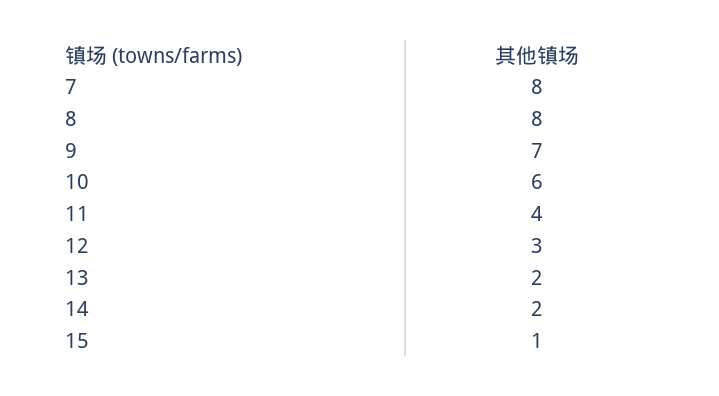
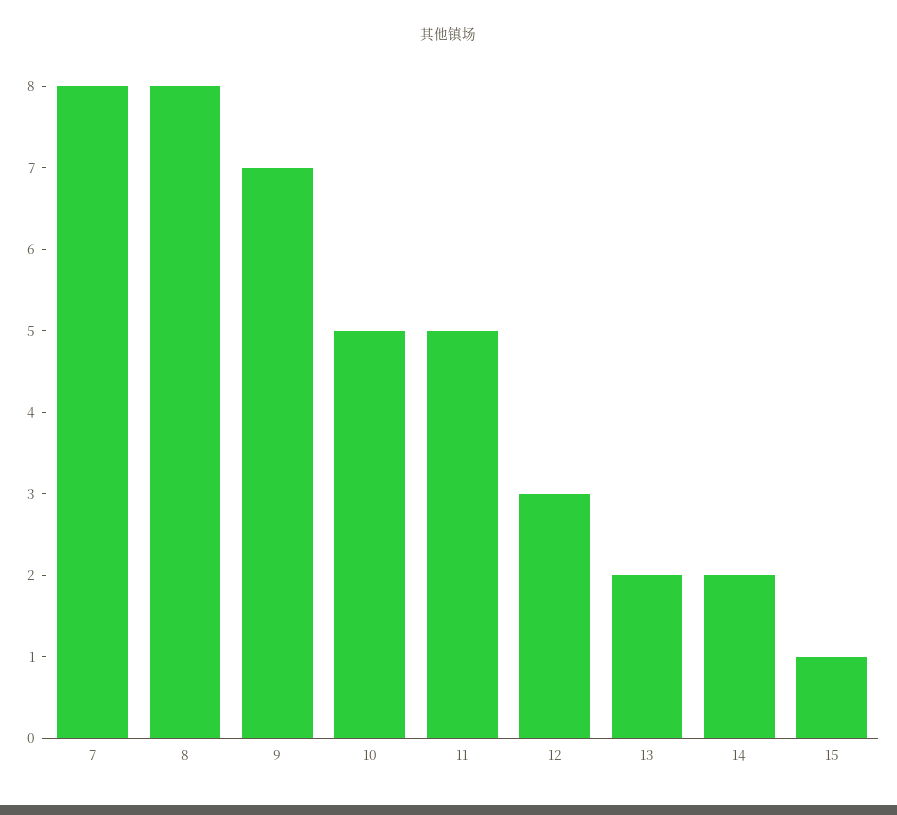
10: 6 -> 5
11: 4 -> 5

